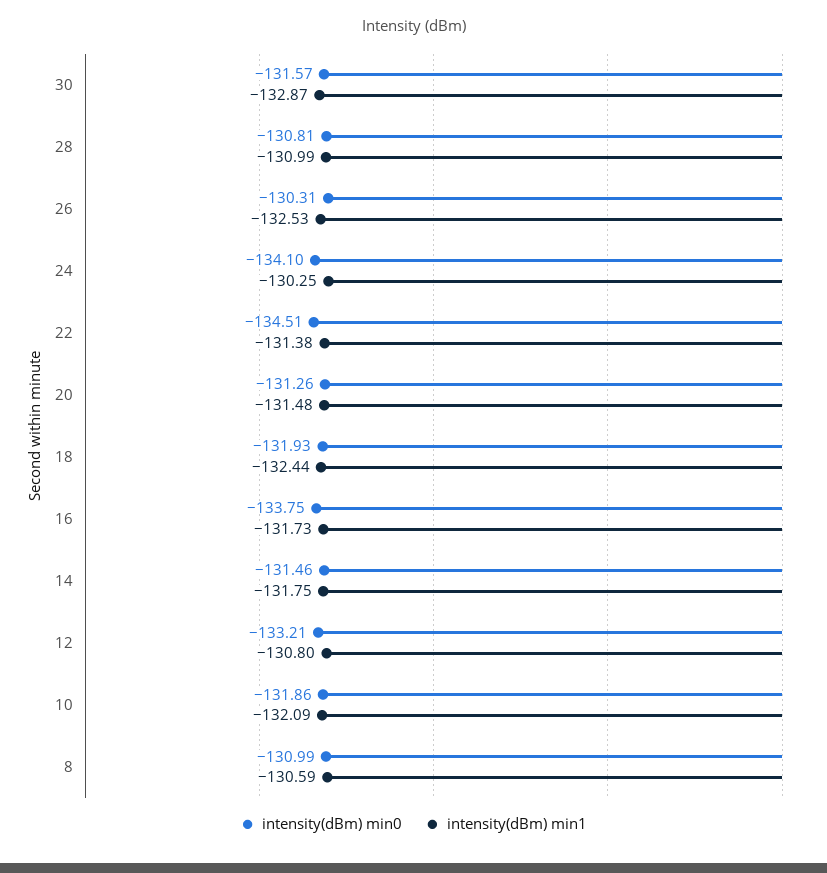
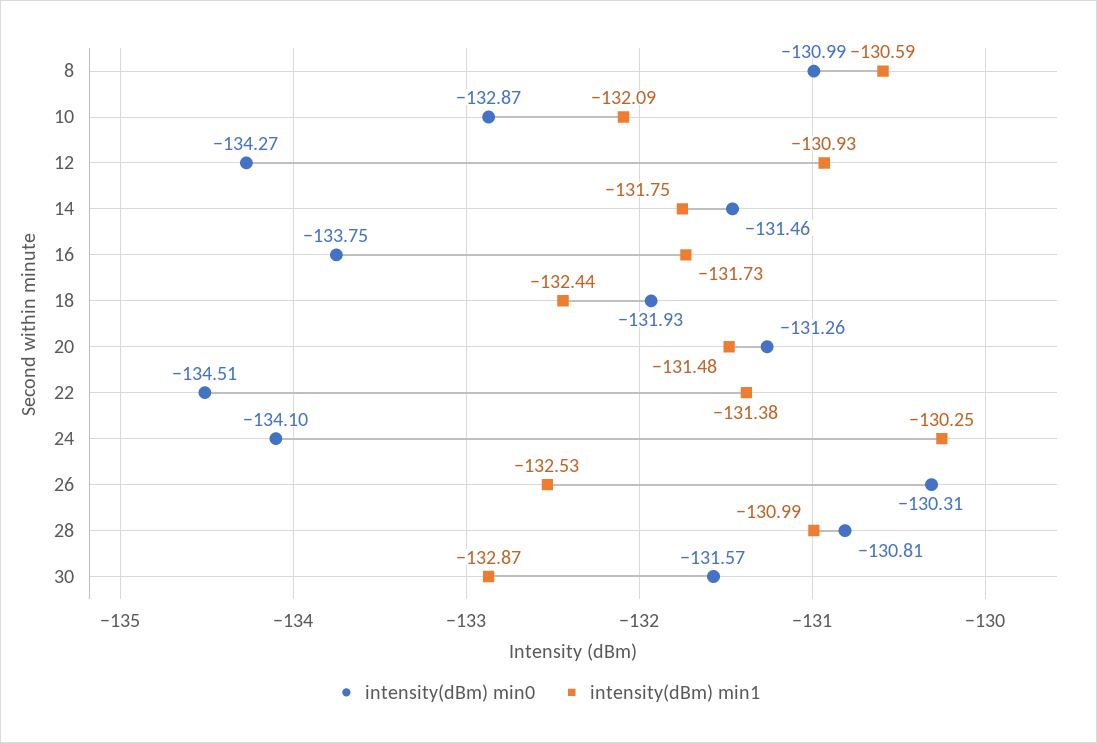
intensity(dBm) min0, 12: -133.21 -> -134.27
intensity(dBm) min1, 12: -130.8 -> -130.93
intensity(dBm) min0, 10: -131.86 -> -132.87

